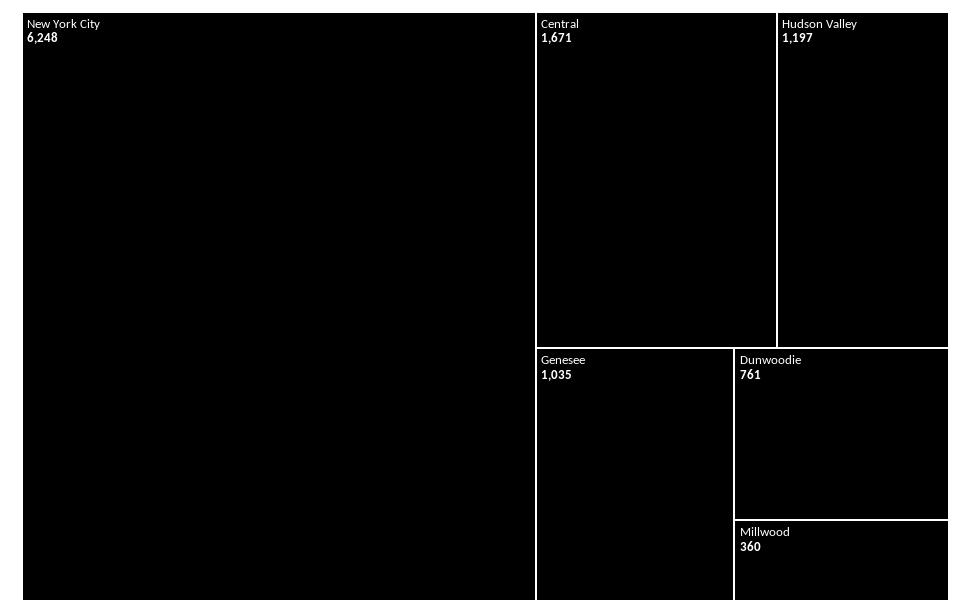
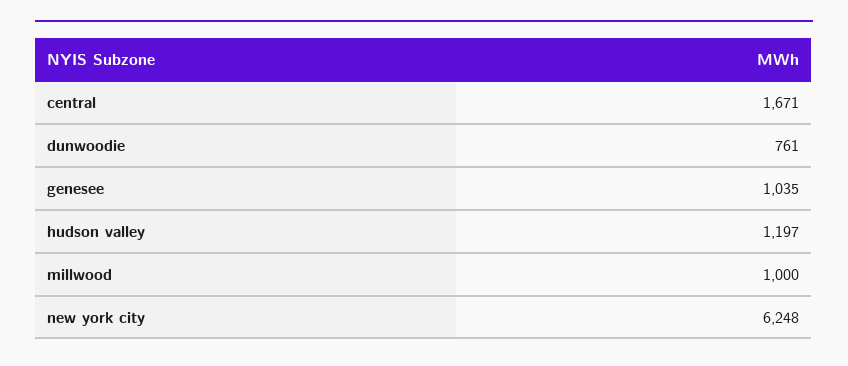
Millwood: 360 -> 1000

